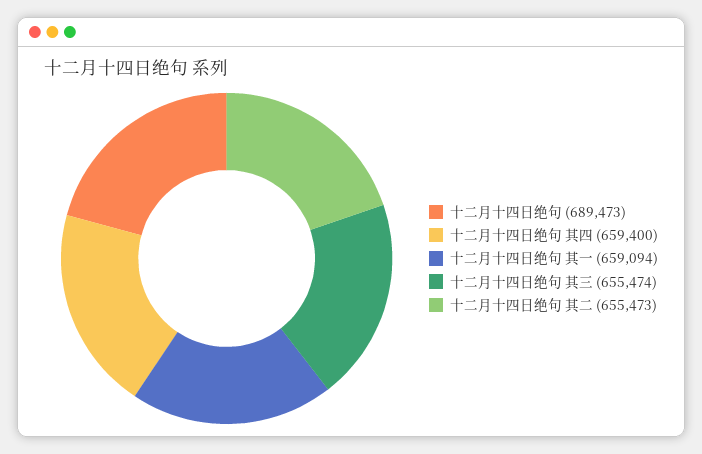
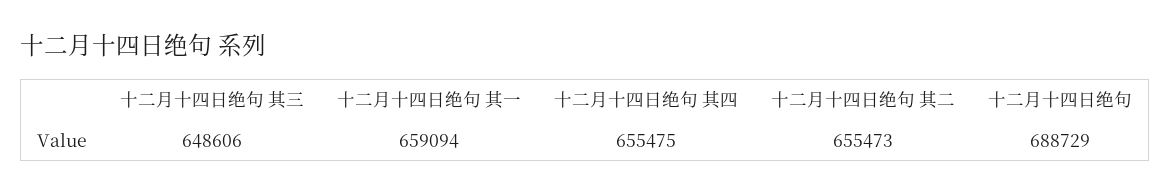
十二月十四日绝句: 689473 -> 688729
十二月十四日绝句 其四: 659400 -> 655475
十二月十四日绝句 其三: 655474 -> 648606

